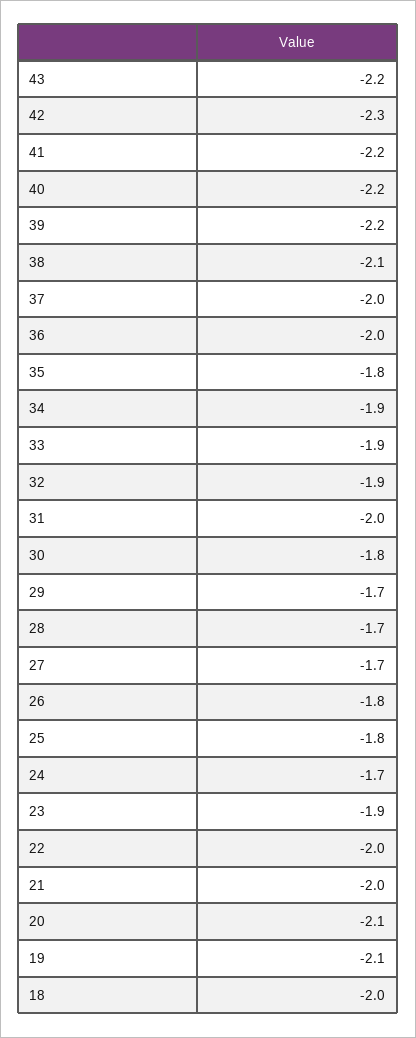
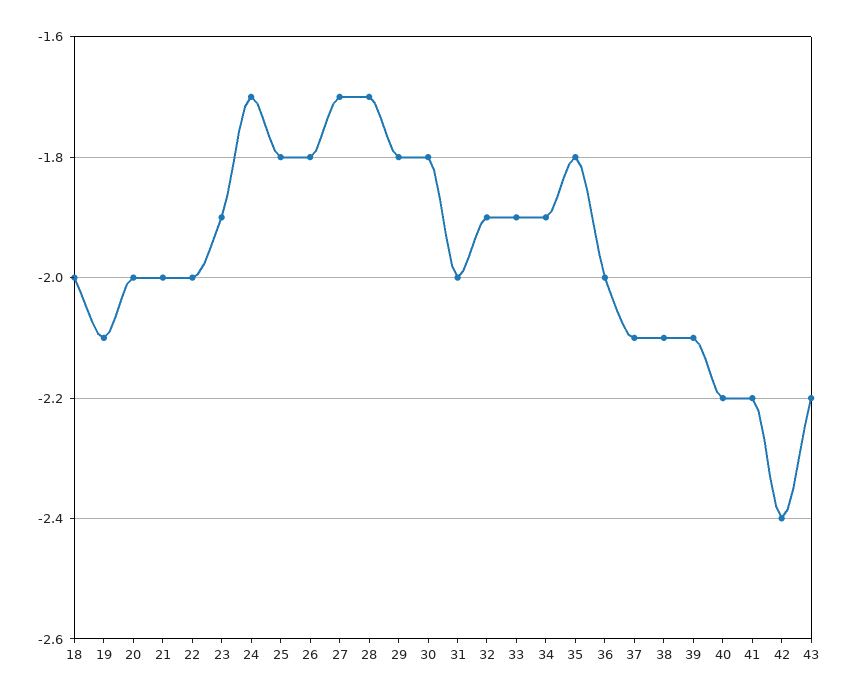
42: -2.3 -> -2.4
39: -2.2 -> -2.1
37: -2 -> -2.1
29: -1.7 -> -1.8
20: -2.1 -> -2

